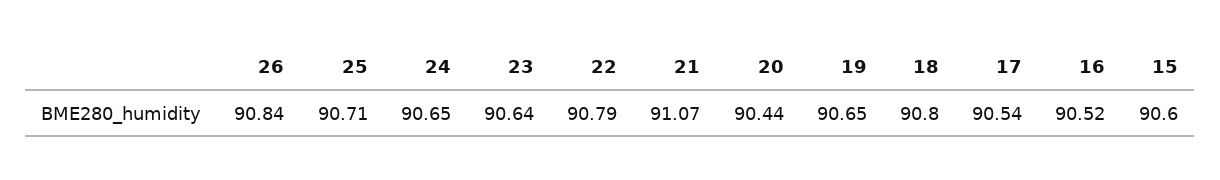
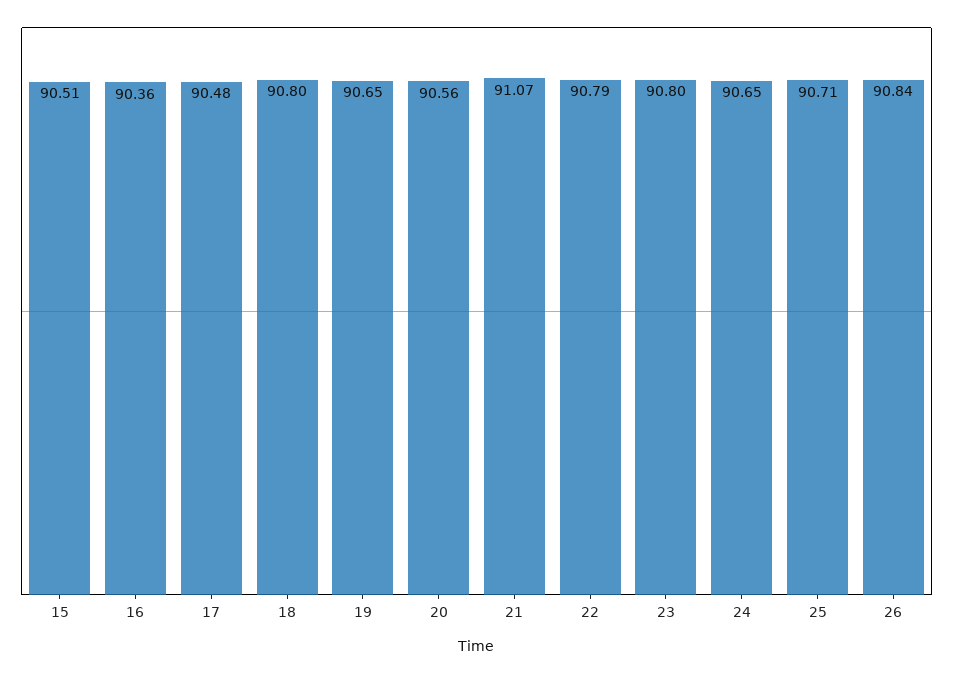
23: 90.64 -> 90.8
20: 90.44 -> 90.56
17: 90.54 -> 90.48
16: 90.52 -> 90.36
15: 90.6 -> 90.51

